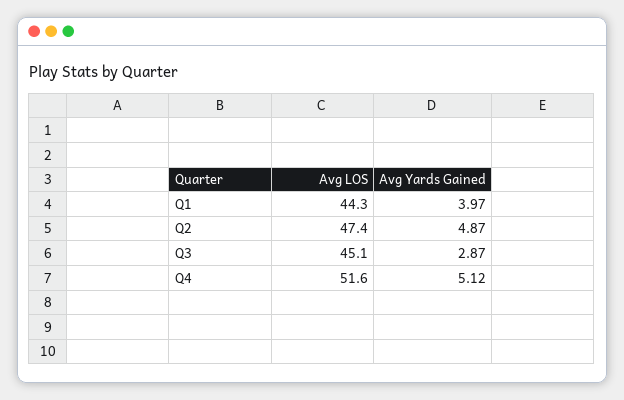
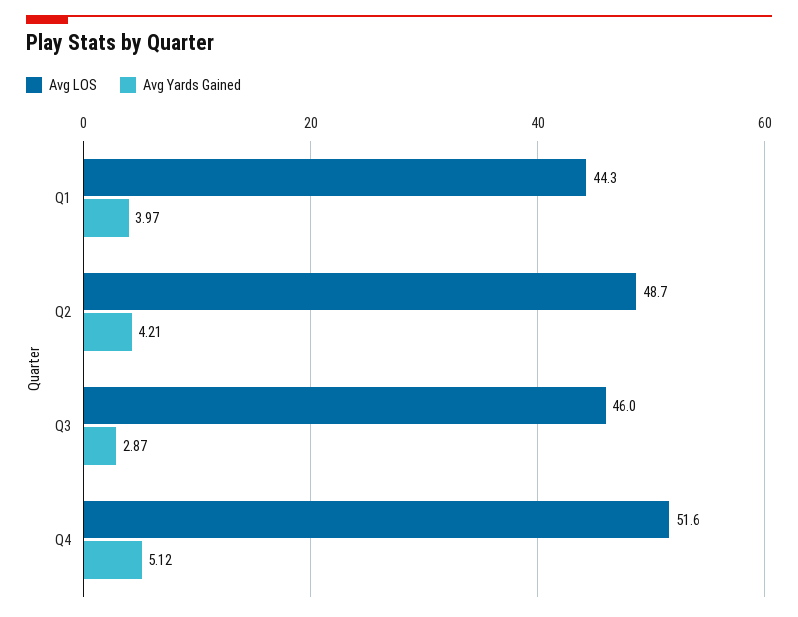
Avg LOS, Q2: 47.4 -> 48.7
Avg Yards Gained, Q2: 4.87 -> 4.21
Avg LOS, Q3: 45.1 -> 46

